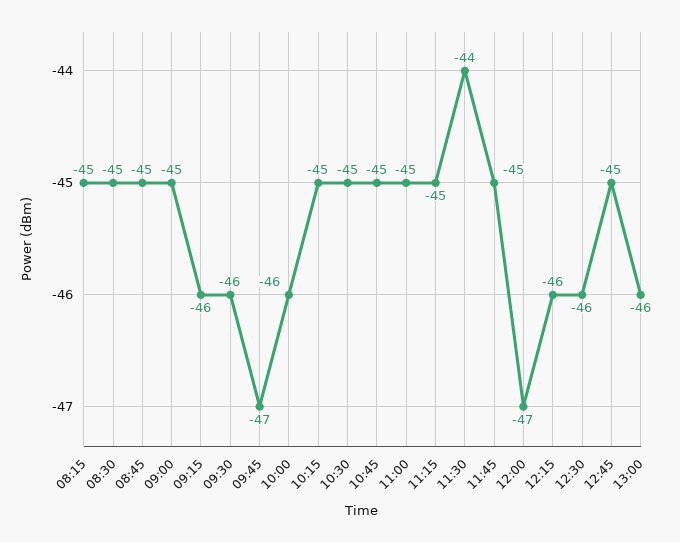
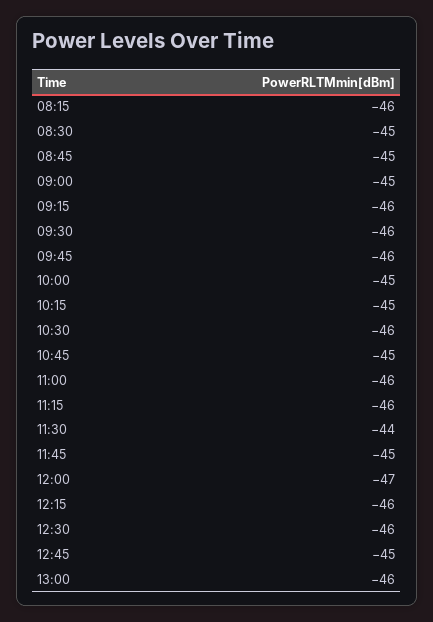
08:15: -45 -> -46
09:45: -47 -> -46
10:00: -46 -> -45
10:30: -45 -> -46
11:00: -45 -> -46
11:15: -45 -> -46

